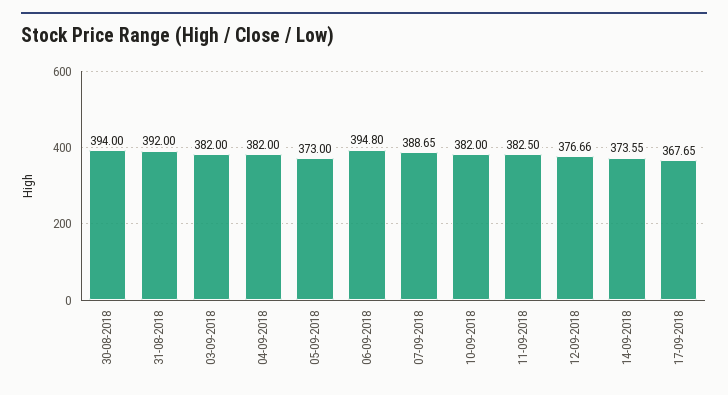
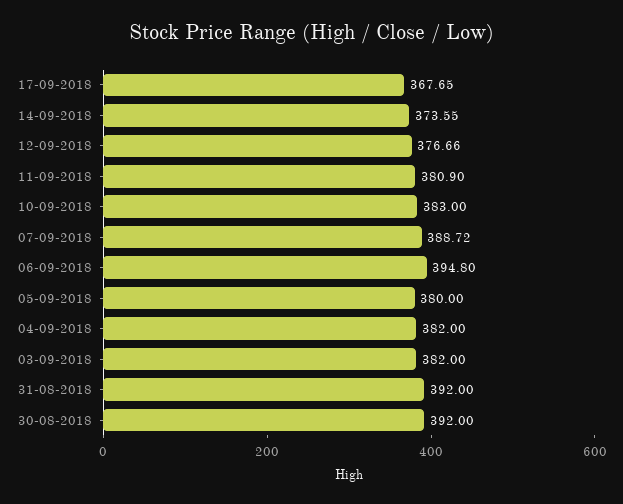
30-08-2018: 394 -> 392
05-09-2018: 373 -> 380
07-09-2018: 388.65 -> 388.72
10-09-2018: 382 -> 383
11-09-2018: 382.5 -> 380.9

